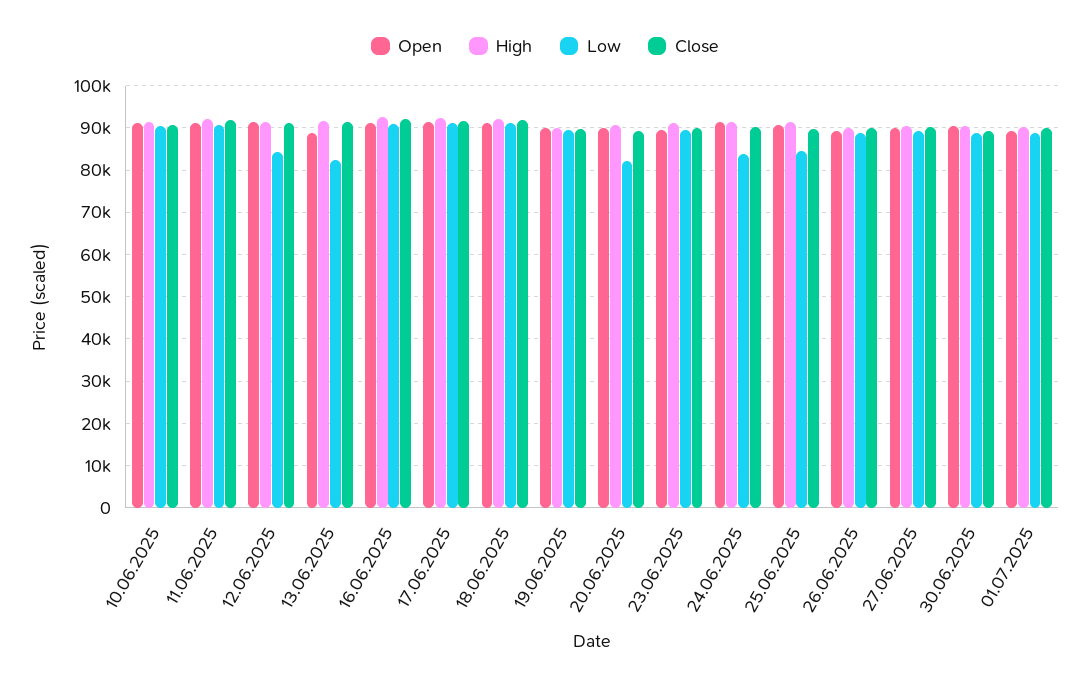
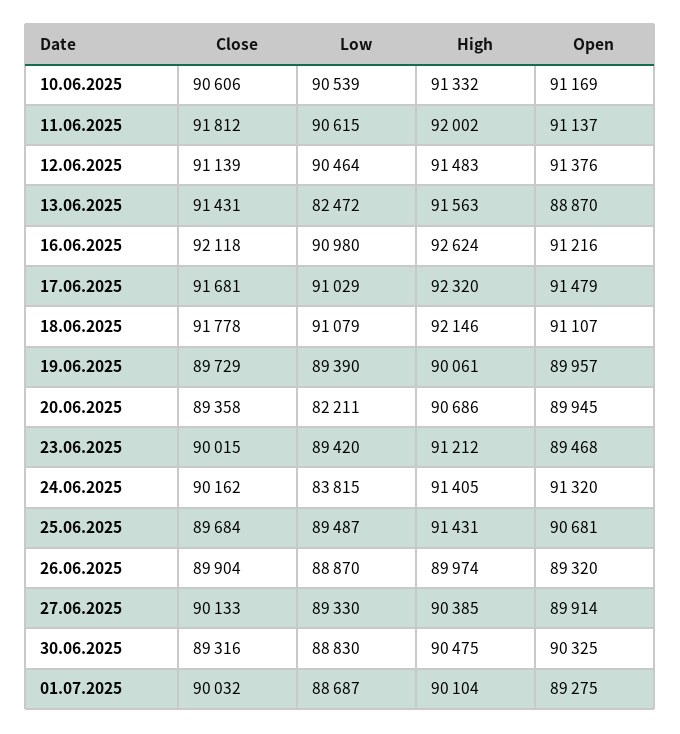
Low, 12.06.2025: 84000 -> 90464
Low, 25.06.2025: 84000 -> 89487

